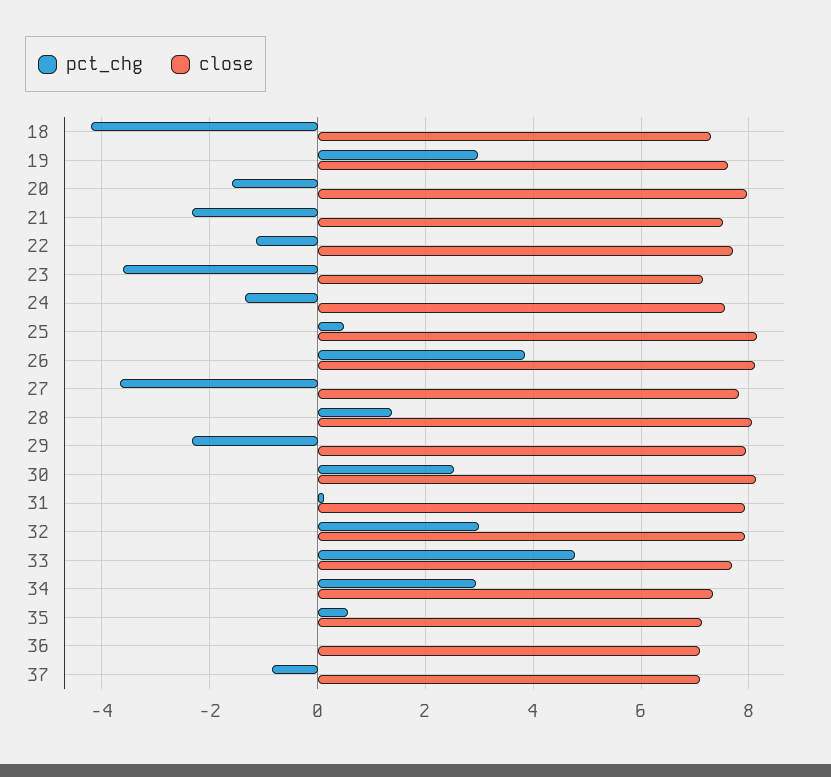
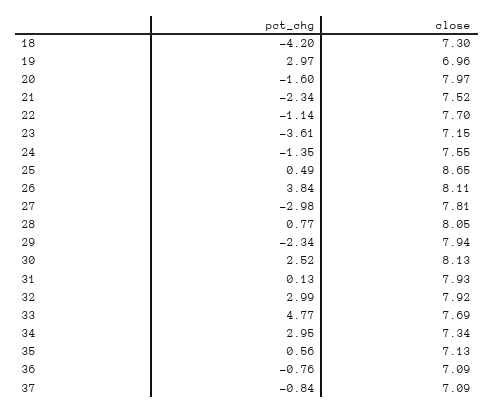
close, 19: 7.6 -> 6.96
close, 25: 8.2 -> 8.65
pct_chg, 27: -3.6 -> -2.98
pct_chg, 28: 1.4 -> 0.77
pct_chg, 36: 0 -> -0.76

